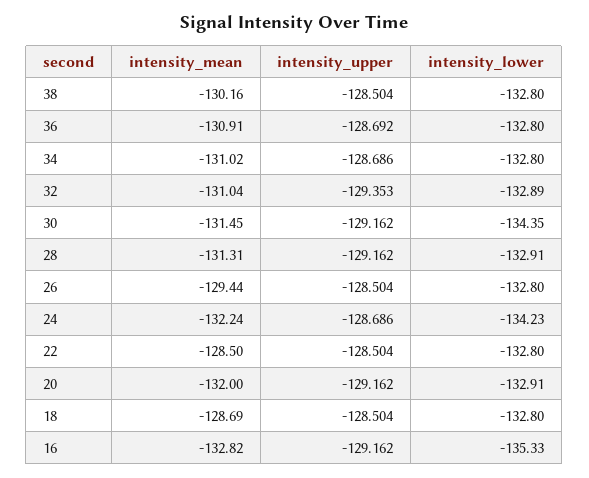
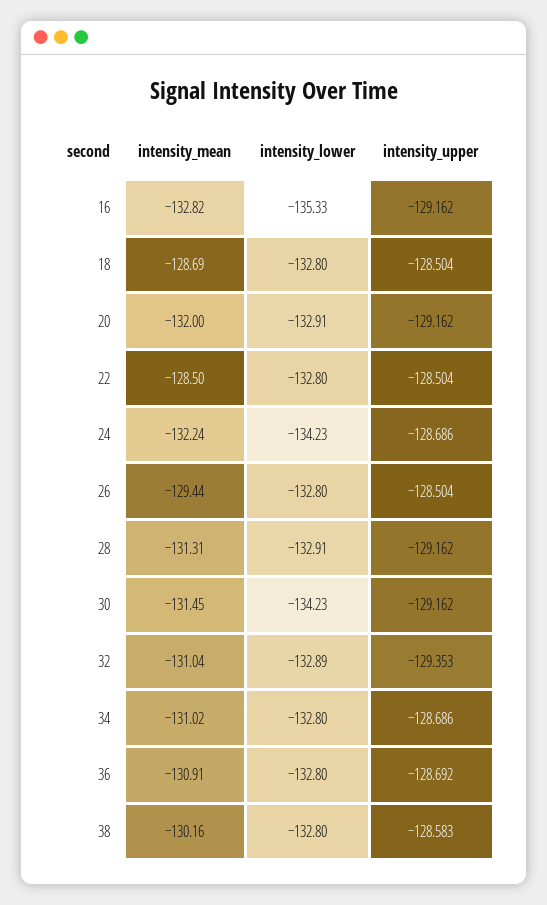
intensity_upper, 38: -128.504 -> -128.583
intensity_lower, 30: -134.35 -> -134.23

